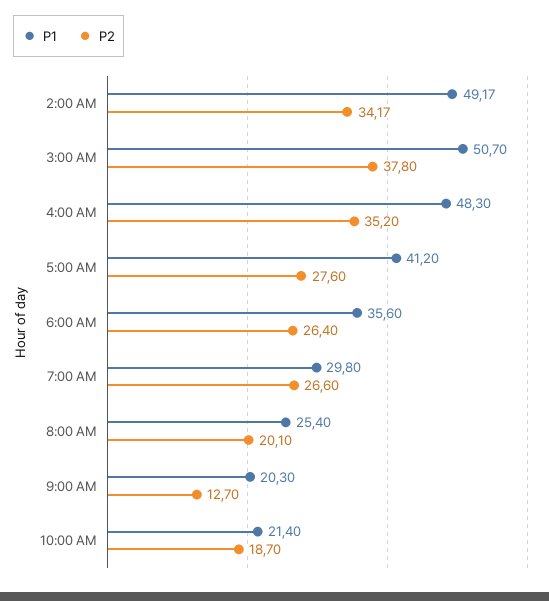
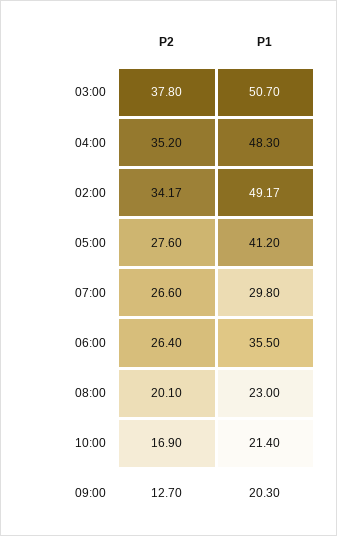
P1, 6:00 AM: 35.6 -> 35.5
P1, 8:00 AM: 25.4 -> 23
P2, 10:00 AM: 18.7 -> 16.9

